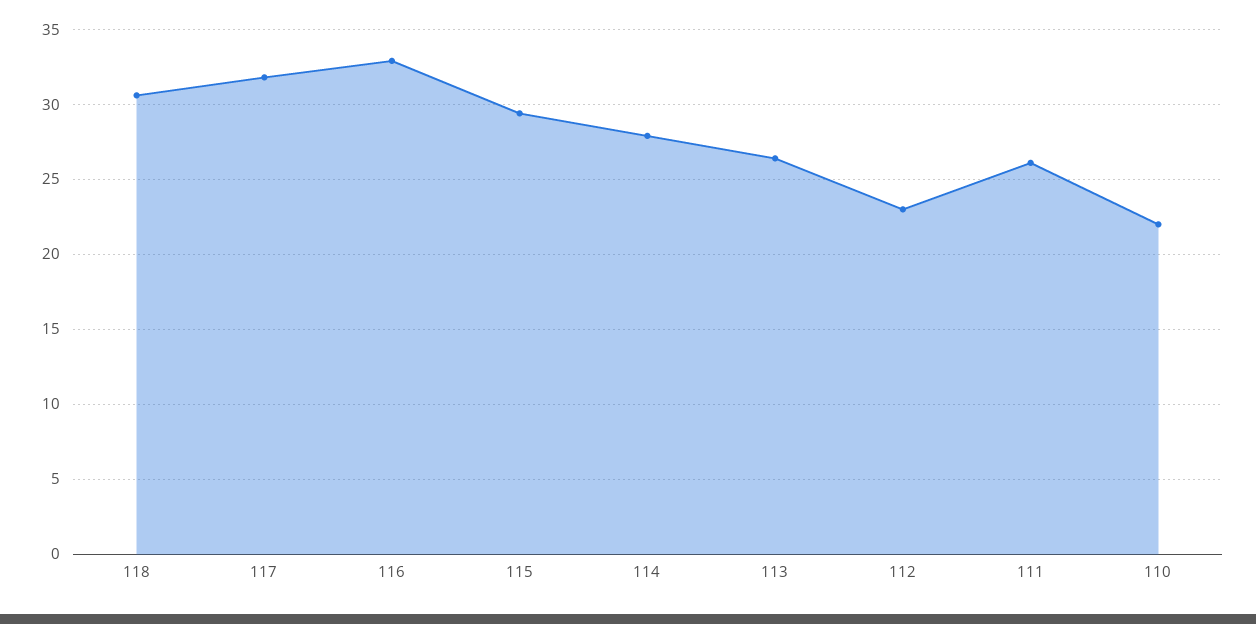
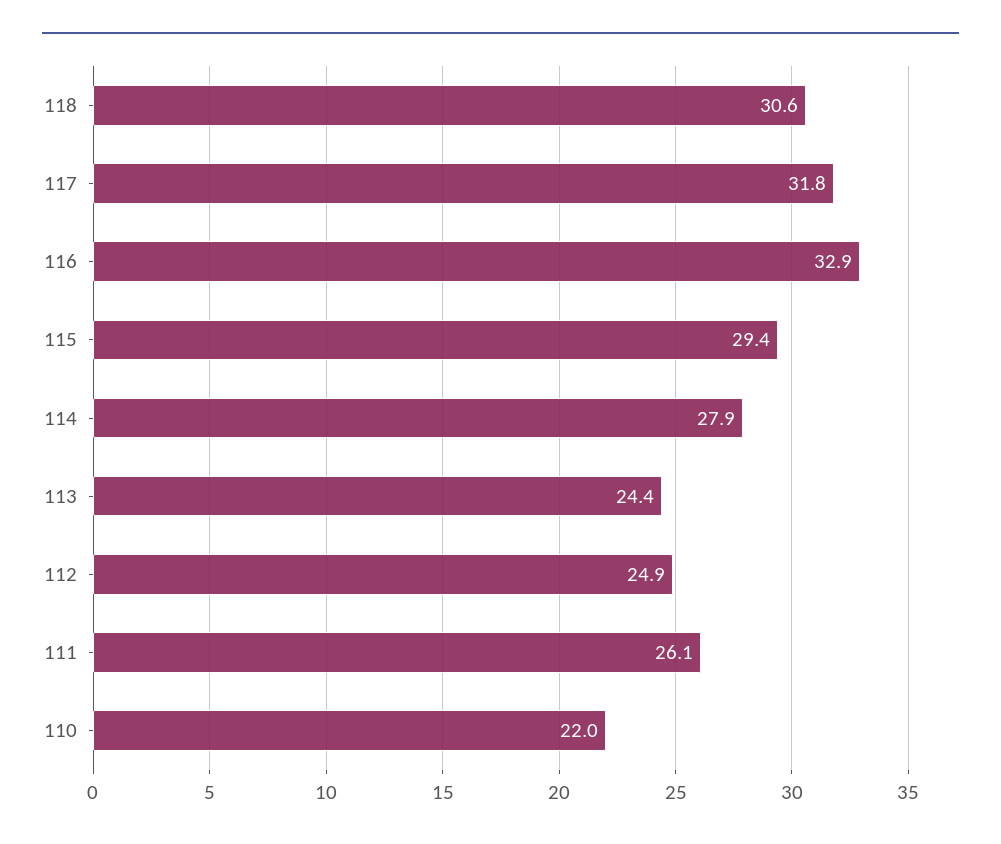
113: 26.5 -> 24.4
112: 23 -> 24.9

